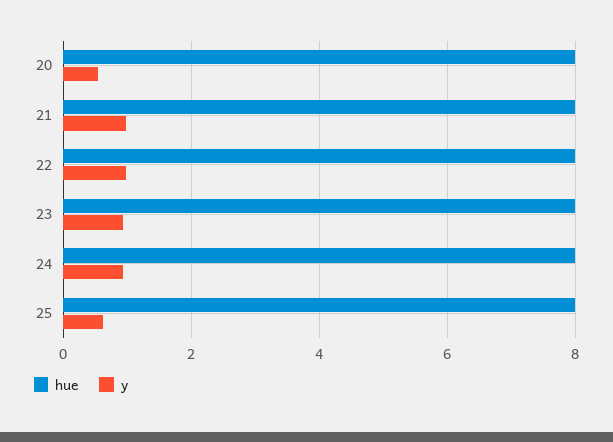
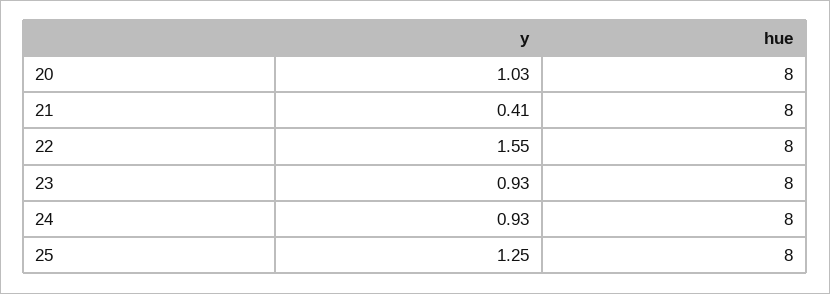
y, 20: 0.6 -> 1.03
y, 21: 1 -> 0.41
y, 22: 1 -> 1.55
y, 25: 0.6 -> 1.25

